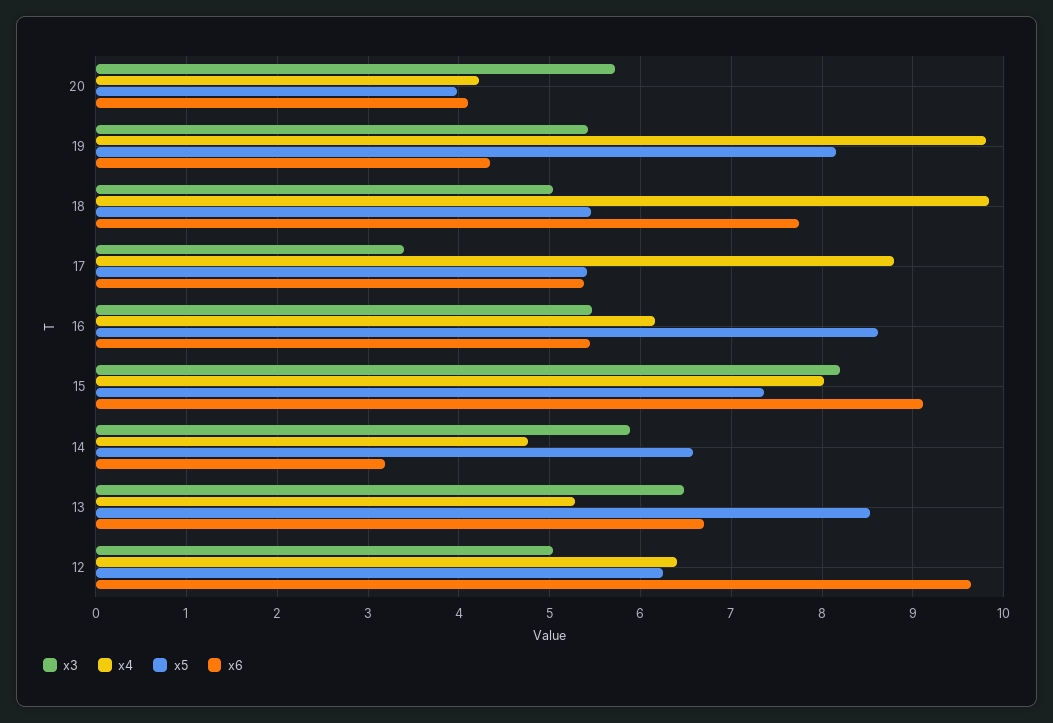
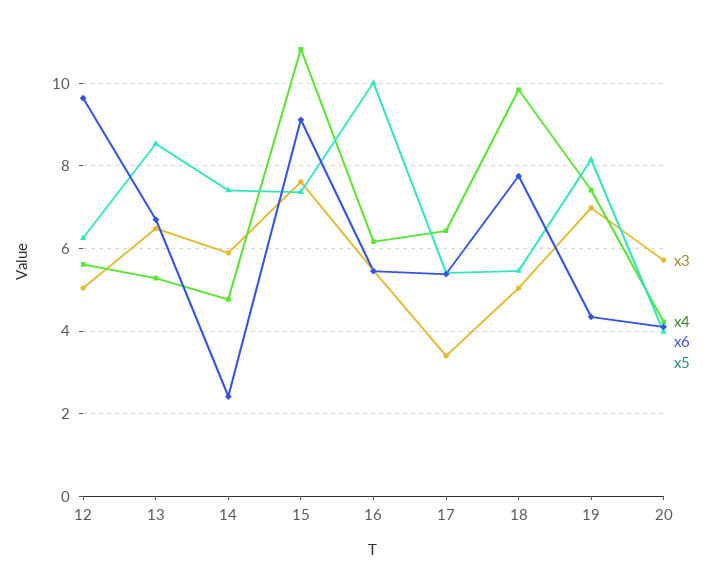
x3, 19: 5.4 -> 7
x4, 19: 9.8 -> 7.4
x4, 17: 8.8 -> 6.4
x5, 16: 8.6 -> 10
x3, 15: 8.2 -> 7.6
x4, 15: 8 -> 10.8
x5, 14: 6.6 -> 7.4
x6, 14: 3.2 -> 2.4
x4, 12: 6.4 -> 5.6

